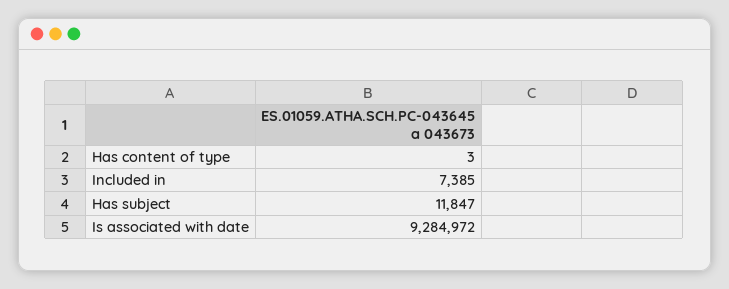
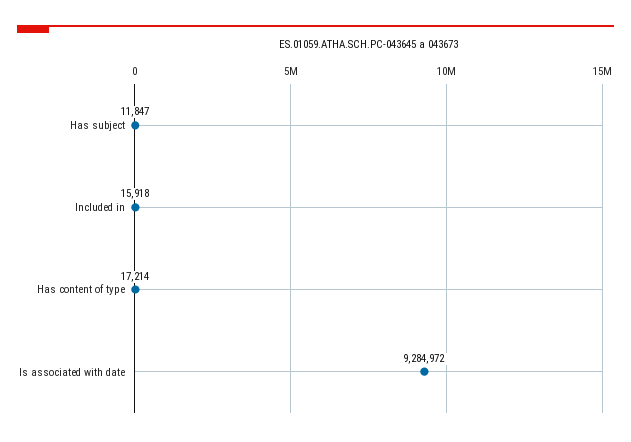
Has content of type: 3 -> 17214
Included in: 7385 -> 15918

